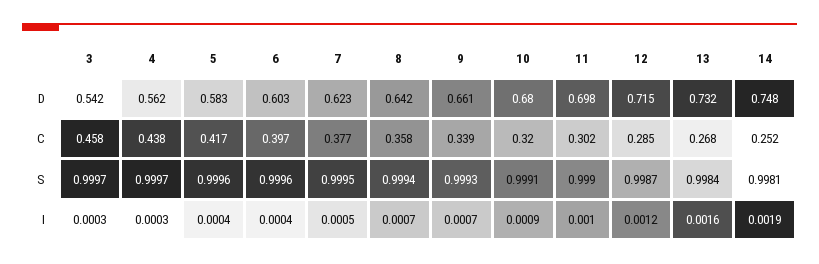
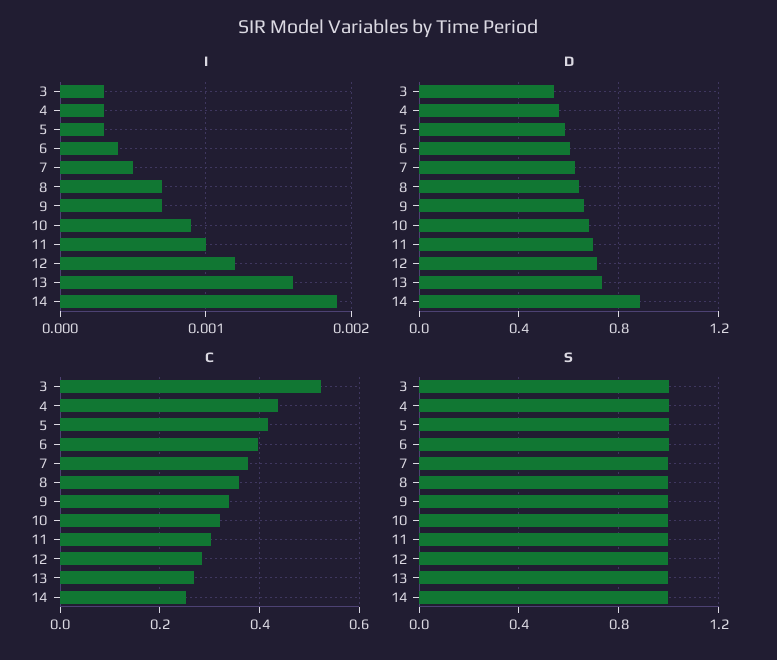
D, 14: 0.748 -> 0.9
C, 3: 0.458 -> 0.52
I, 5: 0.0004 -> 0.0003

